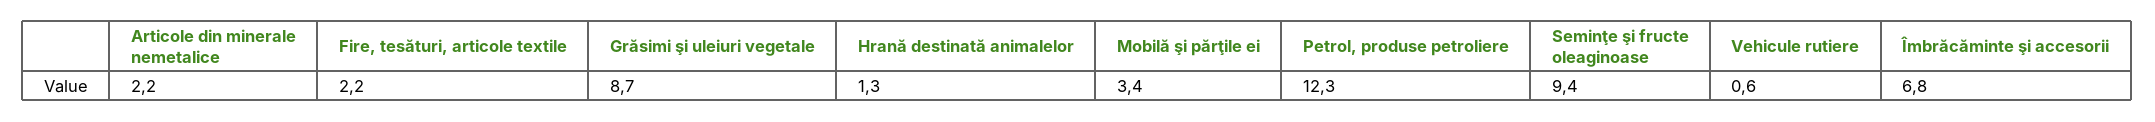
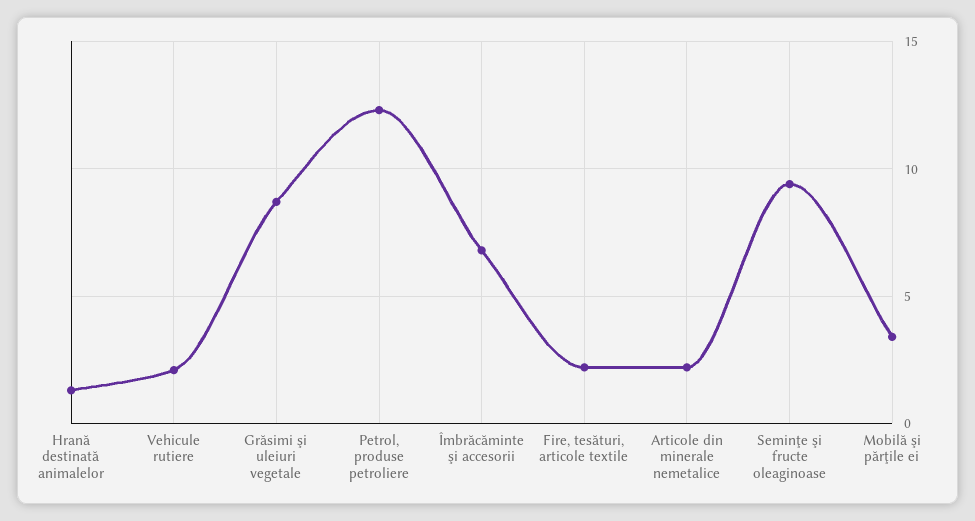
Vehicule rutiere: 0.6 -> 2

